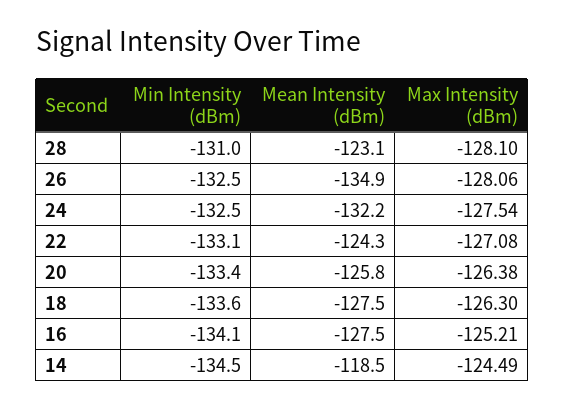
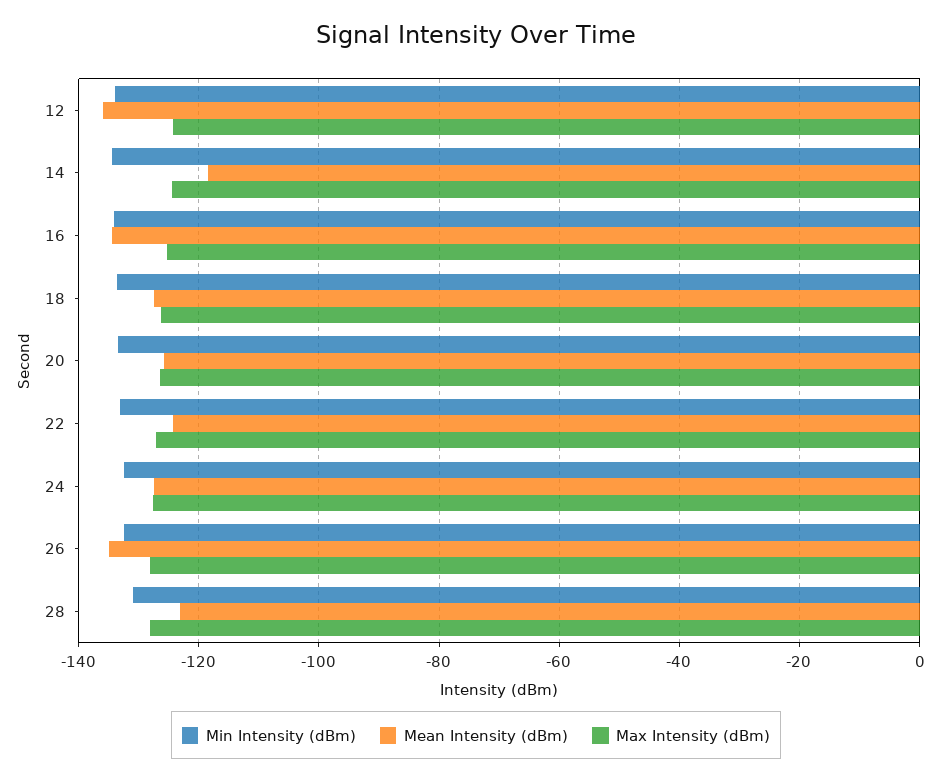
Mean Intensity (dBm), 24: -132.2 -> -128
Mean Intensity (dBm), 16: -127.5 -> -134
Min Intensity (dBm), 12: none -> -134
Mean Intensity (dBm), 12: none -> -136
Max Intensity (dBm), 12: none -> -124

